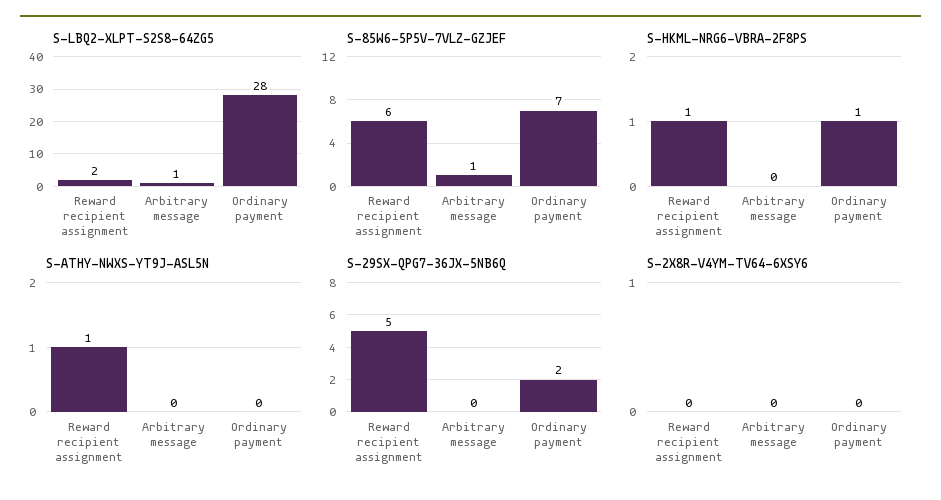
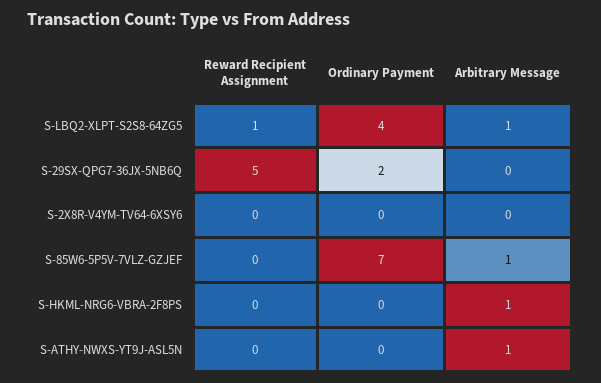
S-LBQ2-XLPT-S2S8-64ZG5, Reward recipient assignment: 2 -> 1
S-LBQ2-XLPT-S2S8-64ZG5, Ordinary payment: 28 -> 4
S-85W6-5P5V-7VLZ-GZJEF, Reward recipient assignment: 6 -> 0
S-HKML-NRG6-VBRA-2F8PS, Reward recipient assignment: 1 -> 0
S-HKML-NRG6-VBRA-2F8PS, Arbitrary message: 0 -> 1
S-HKML-NRG6-VBRA-2F8PS, Ordinary payment: 1 -> 0
S-ATHY-NWXS-YT9J-ASL5N, Reward recipient assignment: 1 -> 0
S-ATHY-NWXS-YT9J-ASL5N, Arbitrary message: 0 -> 1

